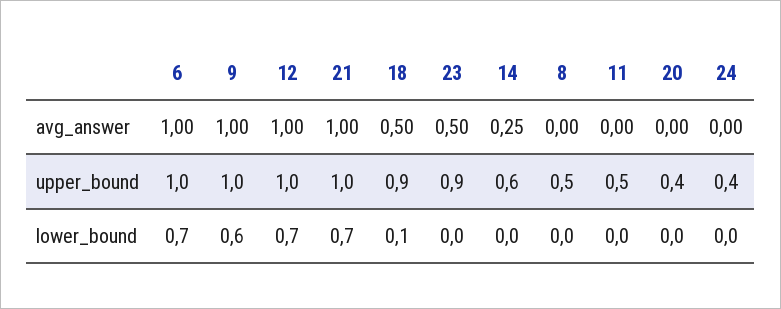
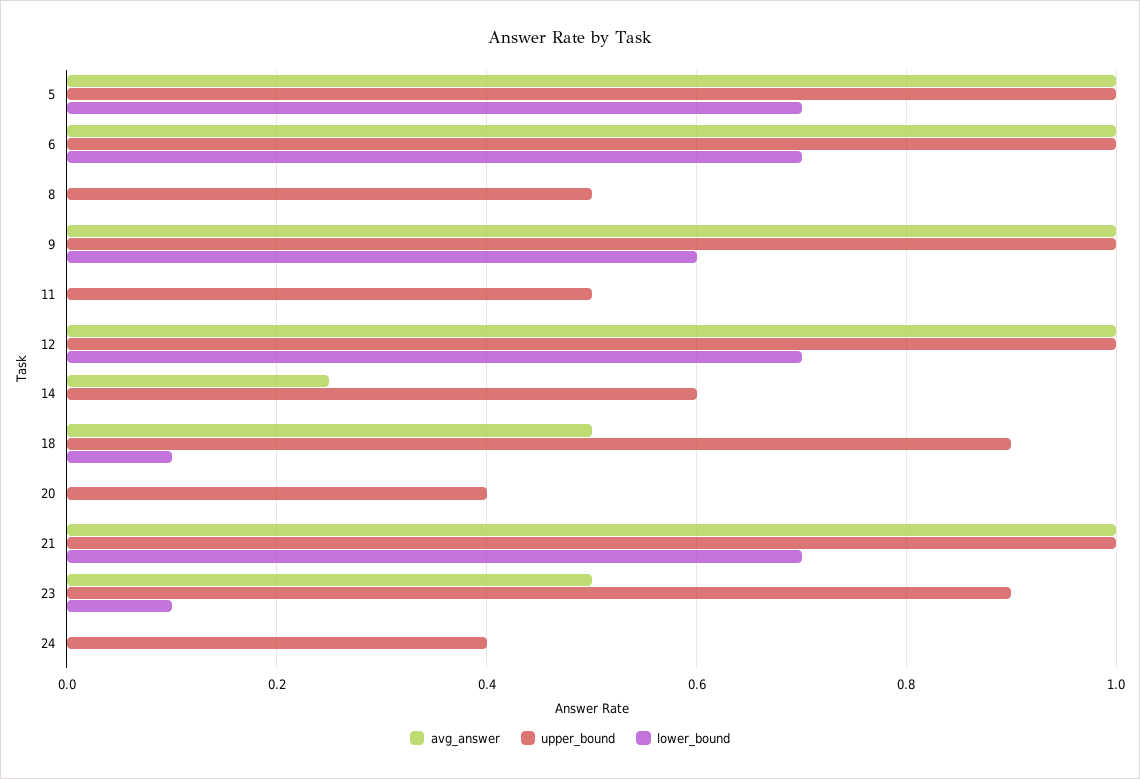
lower_bound, 23: 0 -> 0.1
avg_answer, 5: none -> 1
upper_bound, 5: none -> 1
lower_bound, 5: none -> 0.7

